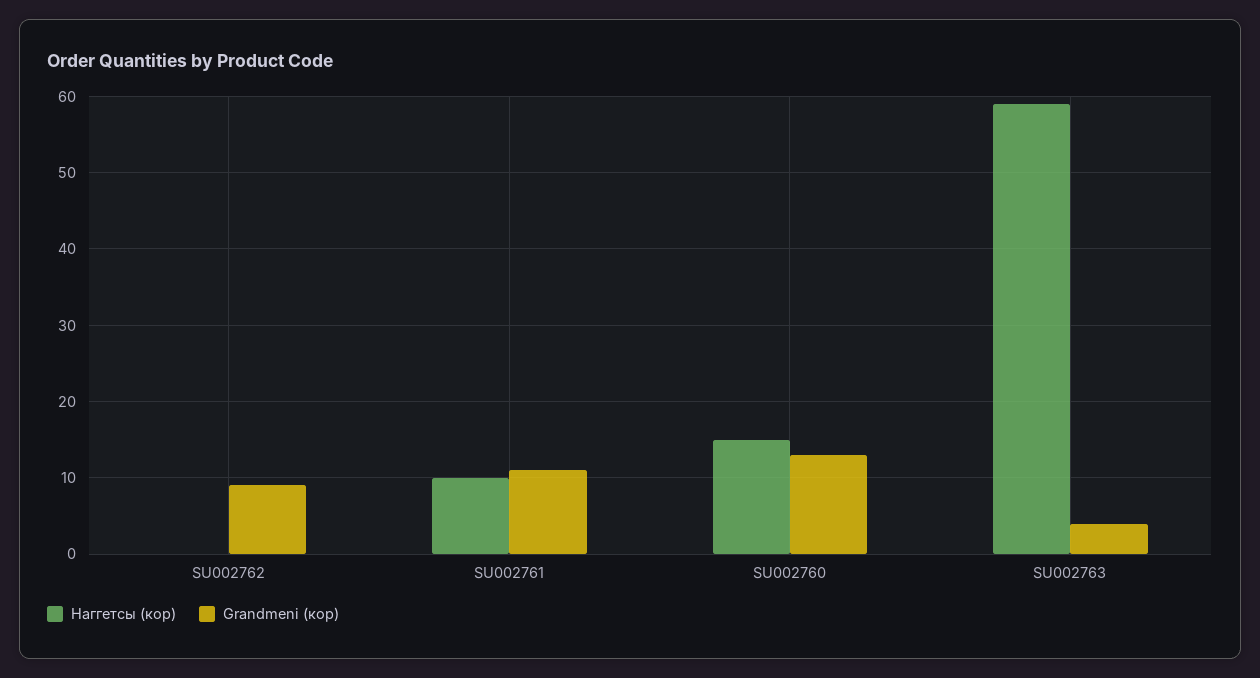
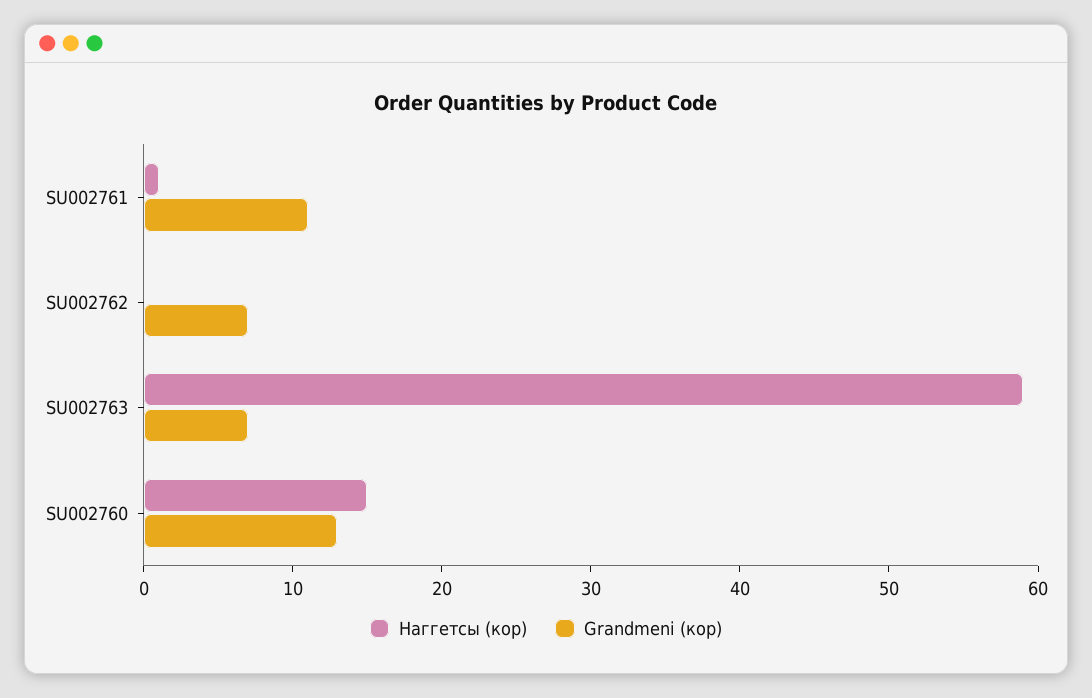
Grandmeni (кор), SU002762: 9 -> 7
Наггетсы (кор), SU002761: 10 -> 1
Grandmeni (кор), SU002763: 4 -> 7

